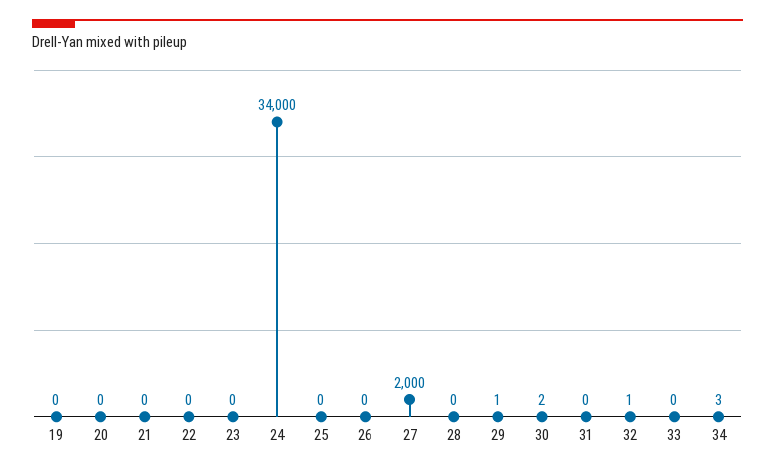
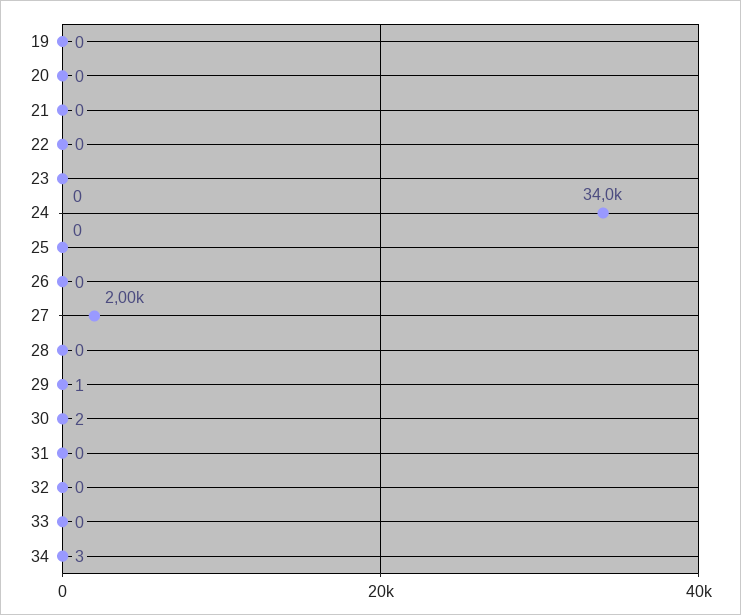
32: 1 -> 0

